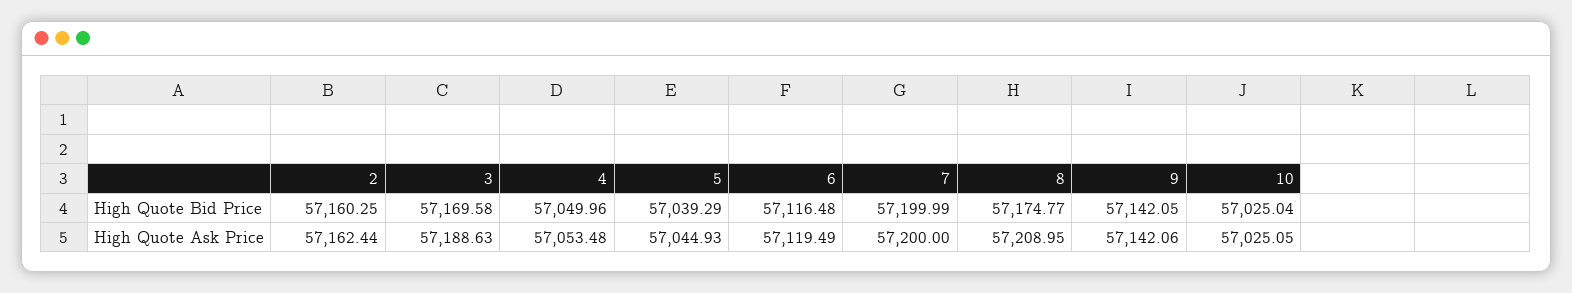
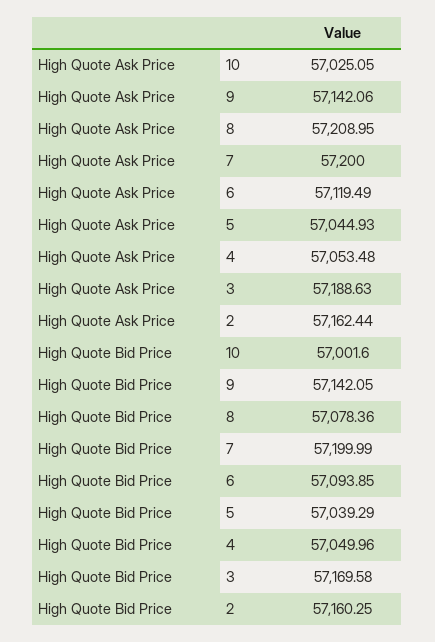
6, High Quote Bid Price: 57116.48 -> 57093.85
8, High Quote Bid Price: 57174.77 -> 57078.36
10, High Quote Bid Price: 57025.04 -> 57001.6

